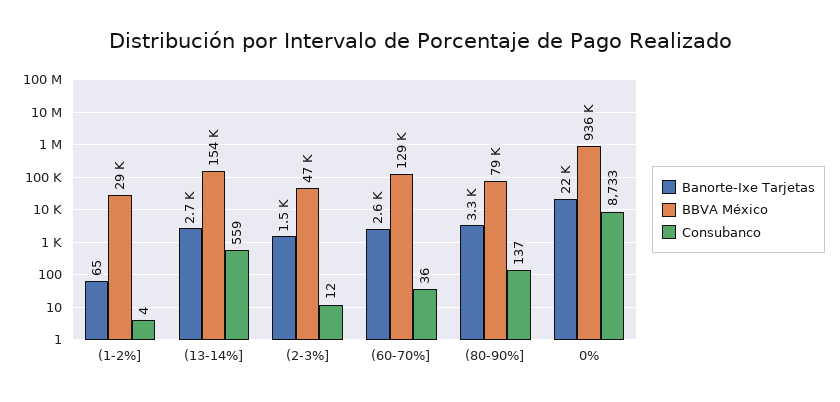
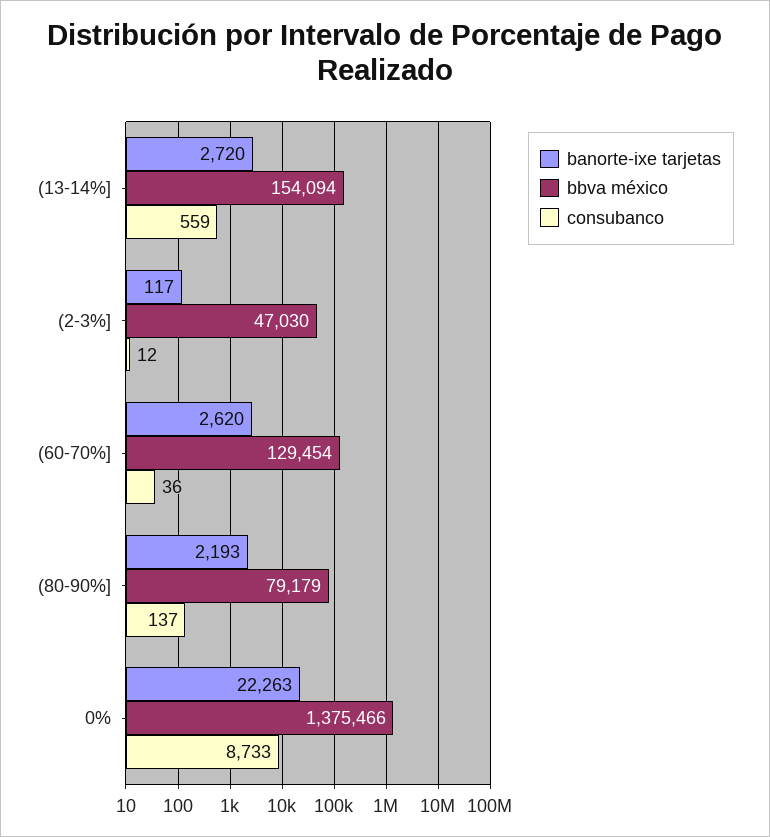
Banorte-Ixe Tarjetas, (1-2%]: 65 -> none
BBVA México, (1-2%]: 29000 -> none
Consubanco, (1-2%]: 4 -> none
Banorte-Ixe Tarjetas, (2-3%]: 1500 -> 117
Banorte-Ixe Tarjetas, (80-90%]: 3300 -> 2193
BBVA México, 0%: 936000 -> 1375466

